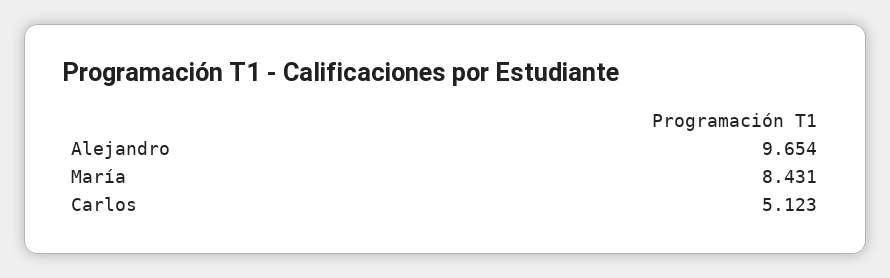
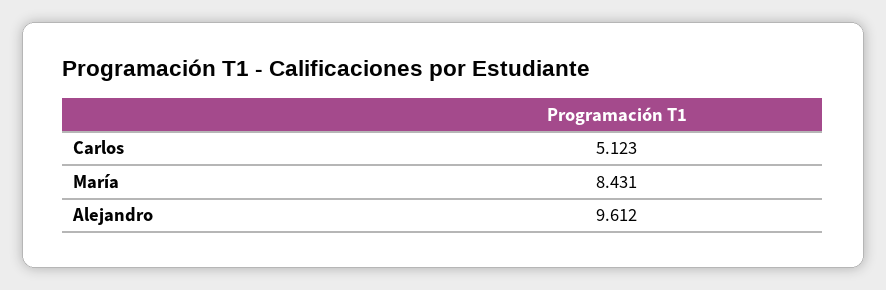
Alejandro: 9.654 -> 9.612

